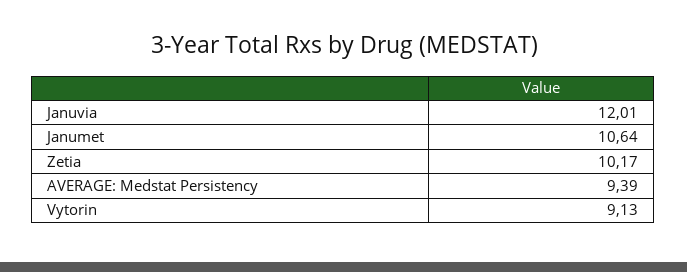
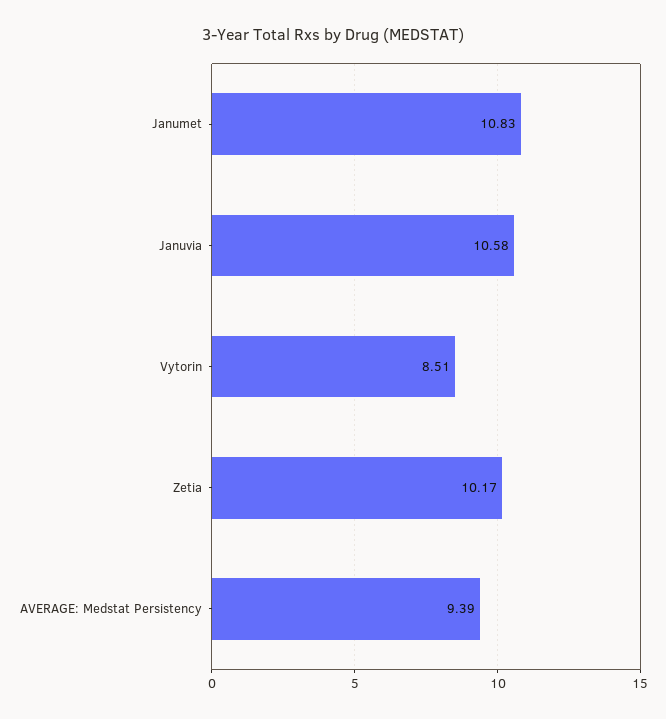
Januvia: 12.01 -> 10.58
Janumet: 10.64 -> 10.83
Vytorin: 9.13 -> 8.51

